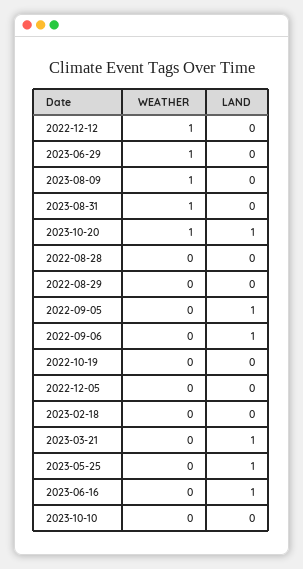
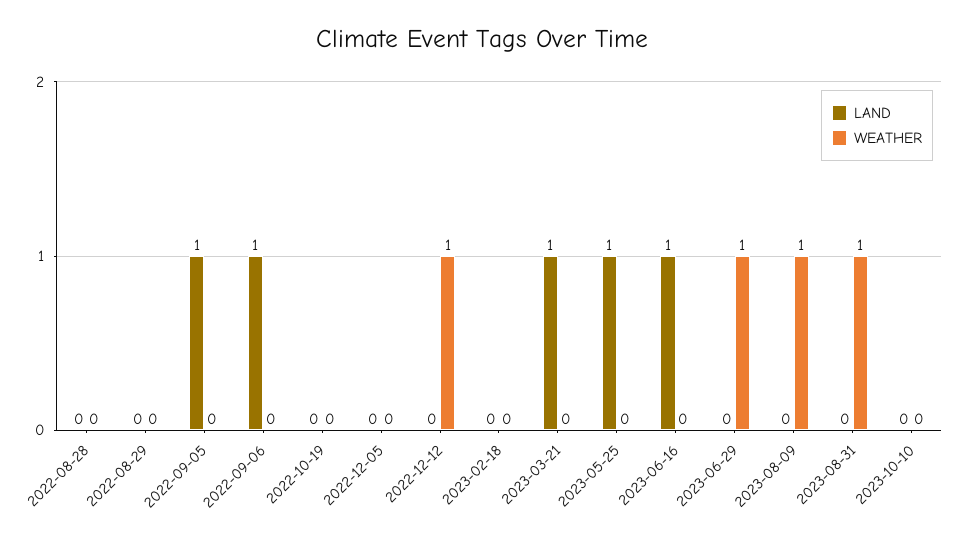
WEATHER, 2023-10-20: 1 -> none
LAND, 2023-10-20: 1 -> none

